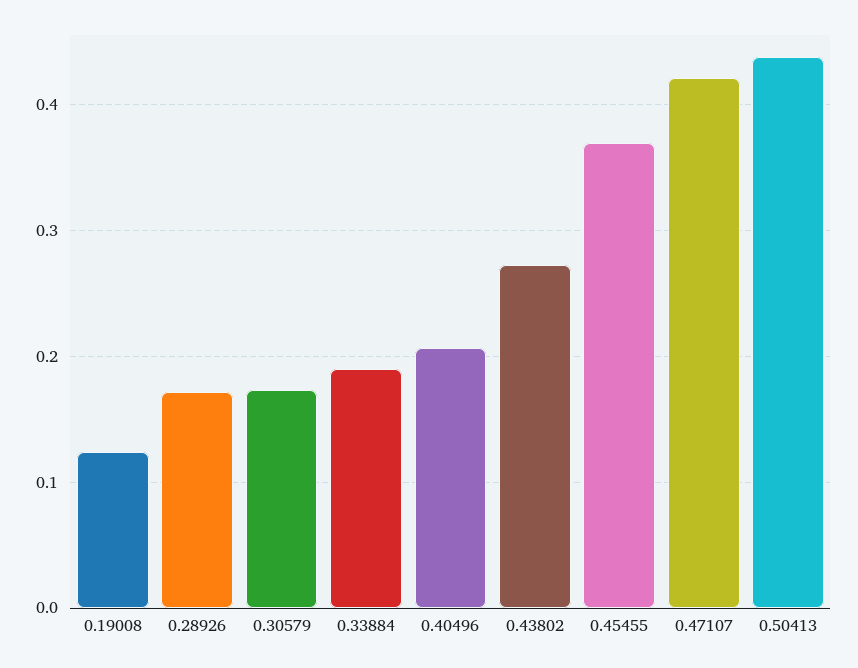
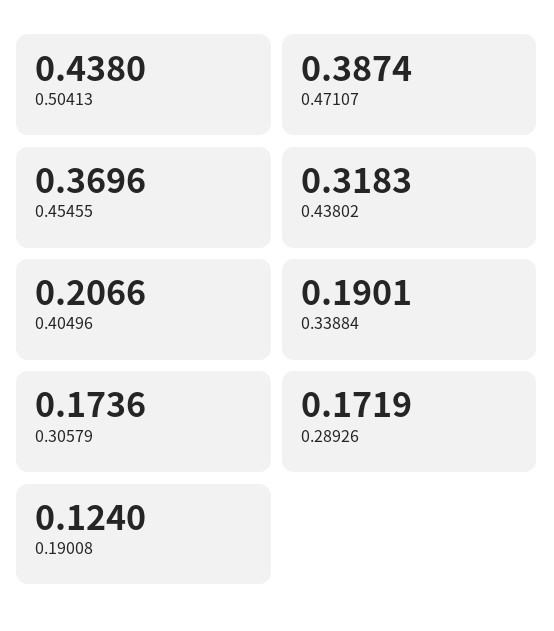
0.43802: 0.27 -> 0.3183
0.47107: 0.42 -> 0.3874

